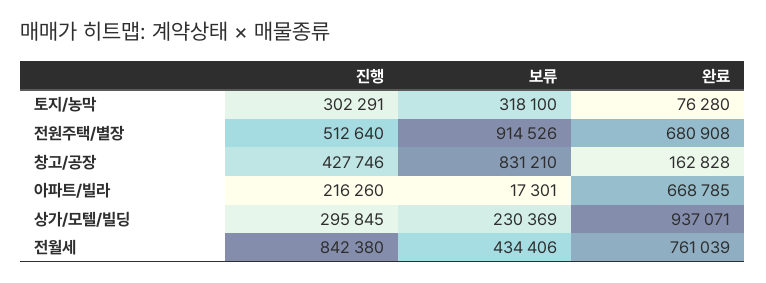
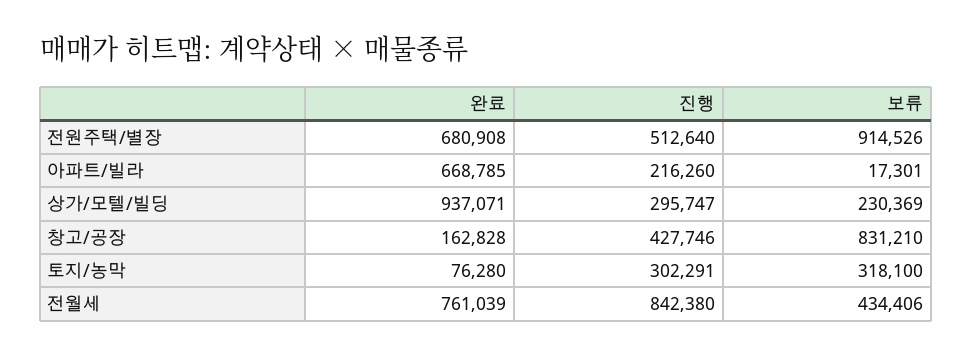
진행, 상가/모텔/빌딩: 295845 -> 295747

